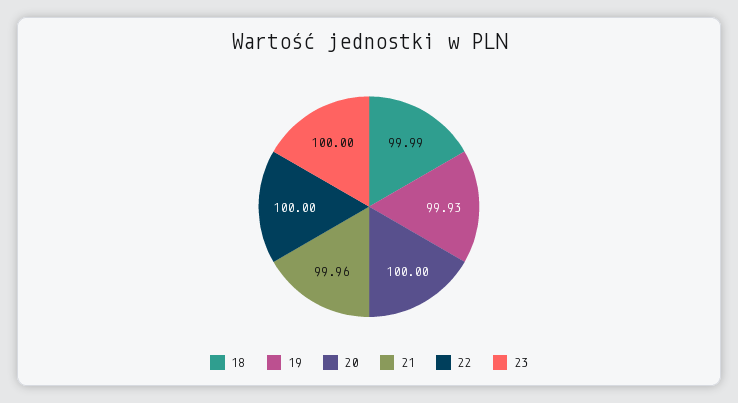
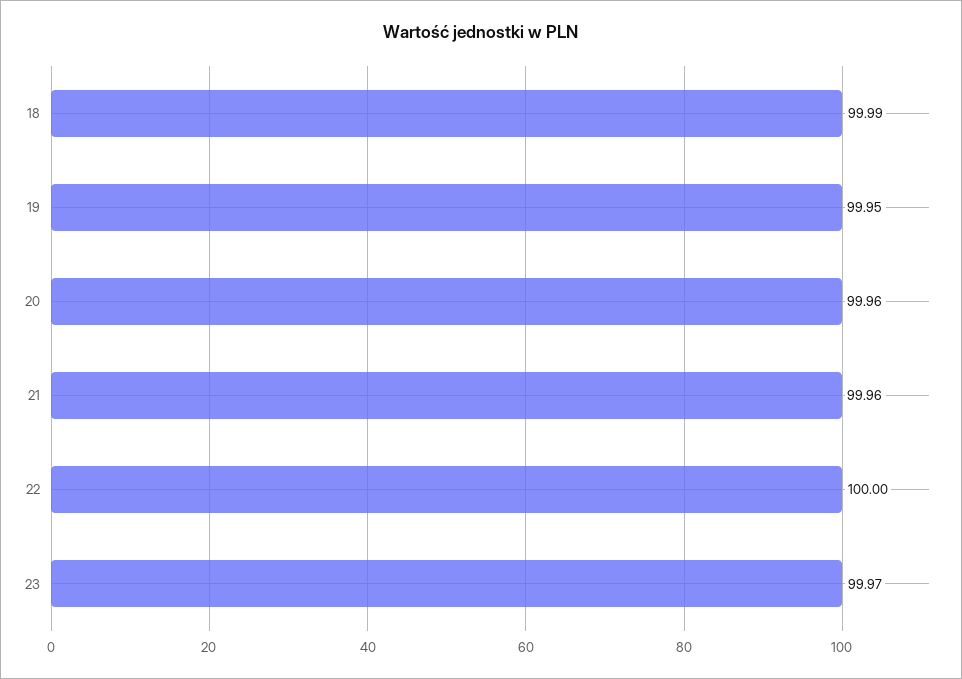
19: 99.93 -> 99.95
20: 100 -> 99.96
23: 100 -> 99.97

